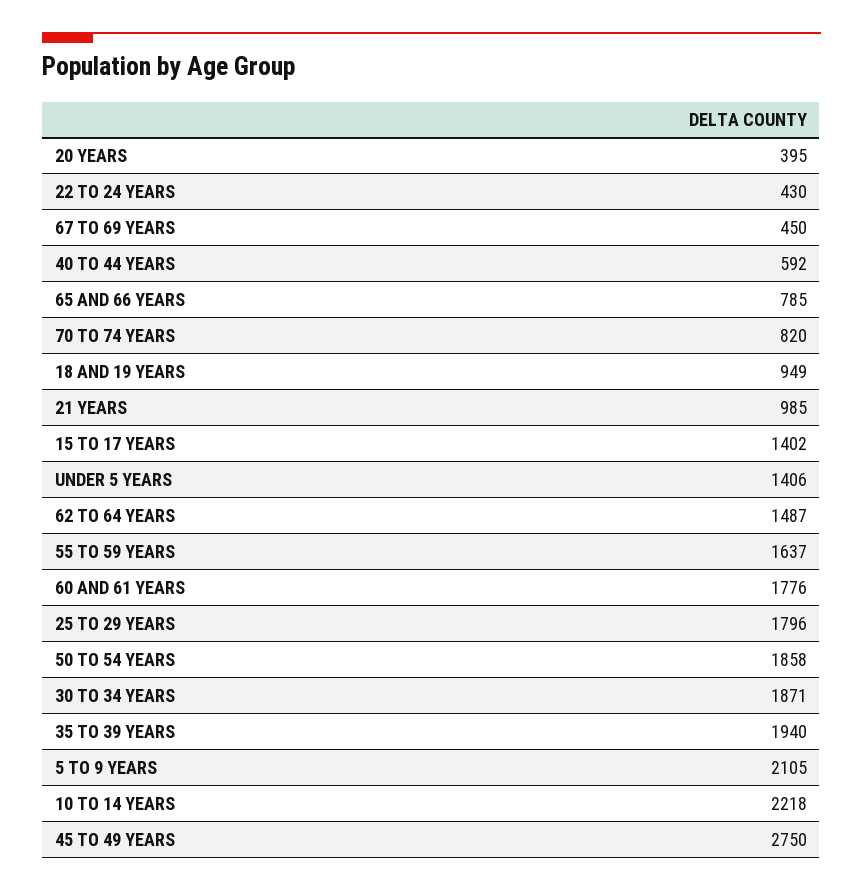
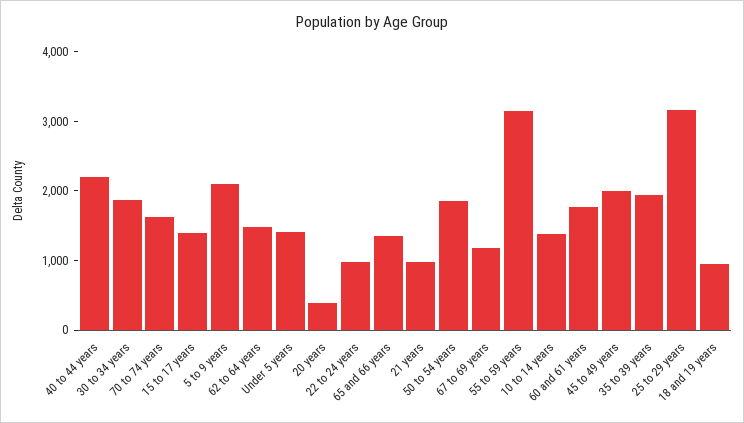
22 TO 24 YEARS: 430 -> 1000
67 TO 69 YEARS: 450 -> 1200
40 TO 44 YEARS: 592 -> 2200
65 AND 66 YEARS: 785 -> 1400
70 TO 74 YEARS: 820 -> 1600
55 TO 59 YEARS: 1637 -> 3200
25 TO 29 YEARS: 1796 -> 3200
10 TO 14 YEARS: 2218 -> 1400
45 TO 49 YEARS: 2750 -> 2000

